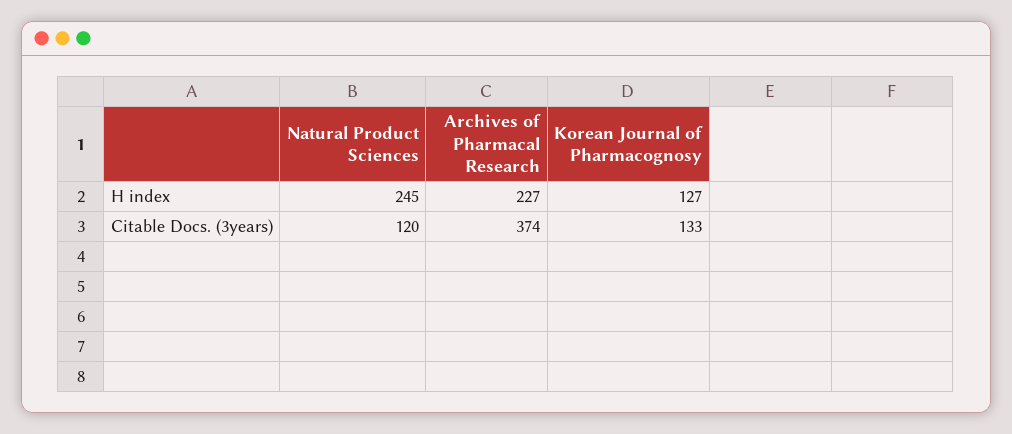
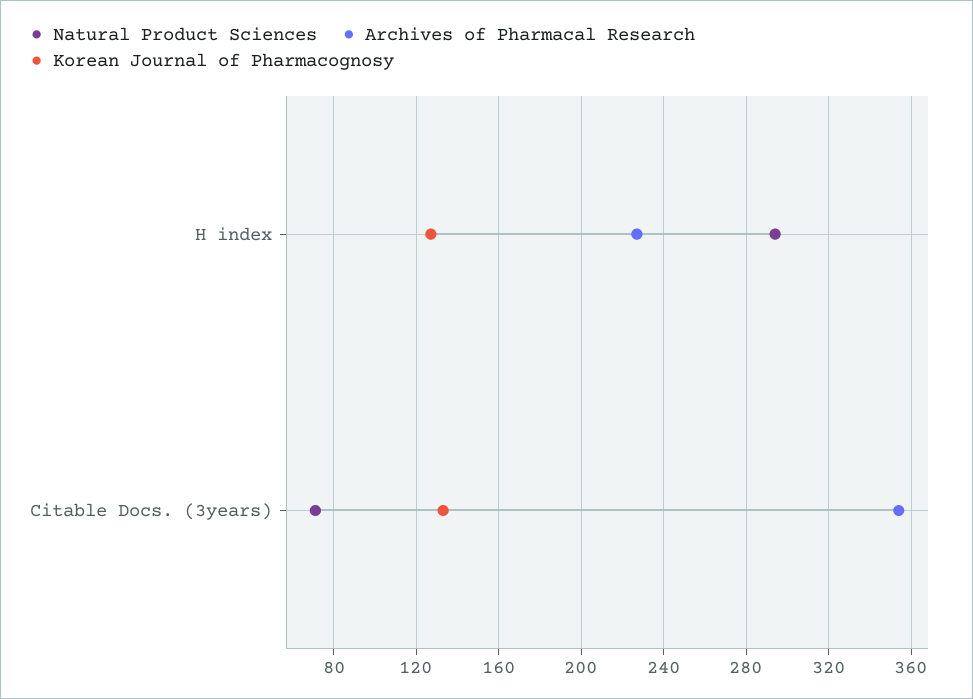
Natural Product Sciences, H index: 245 -> 295
Natural Product Sciences, Citable Docs. (3years): 120 -> 70
Archives of Pharmacal Research, Citable Docs. (3years): 374 -> 355

